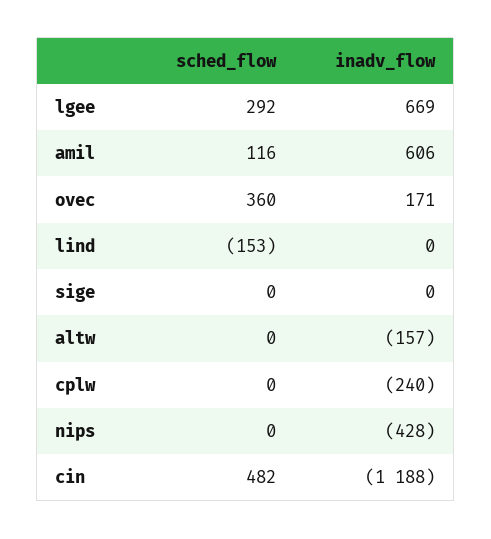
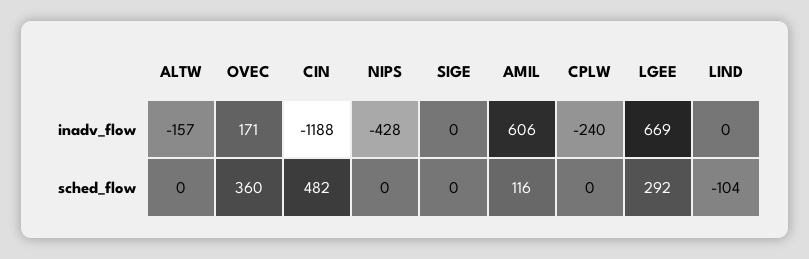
sched_flow, lind: -153 -> -104

